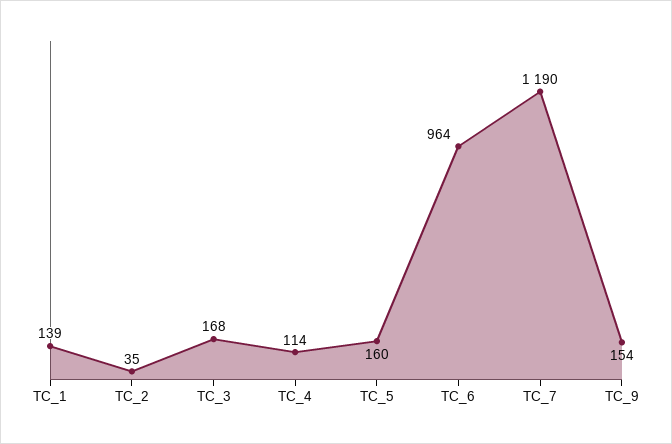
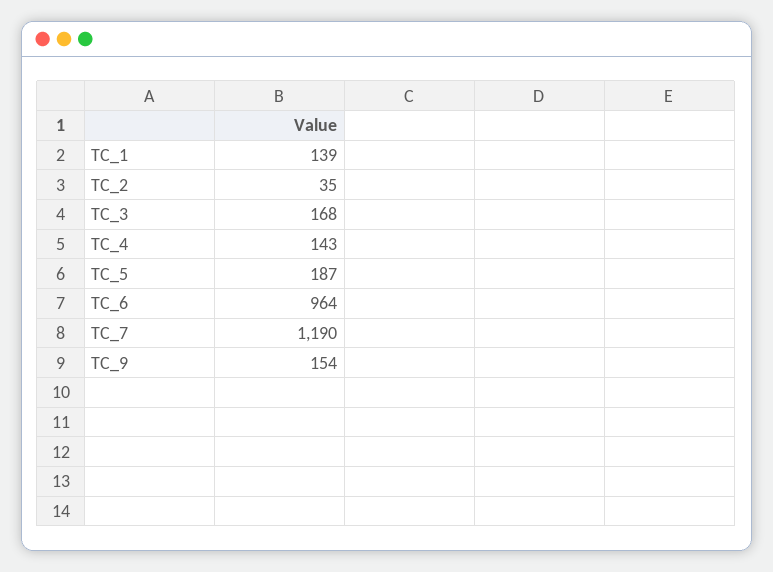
TC_4: 114 -> 143
TC_5: 160 -> 187

